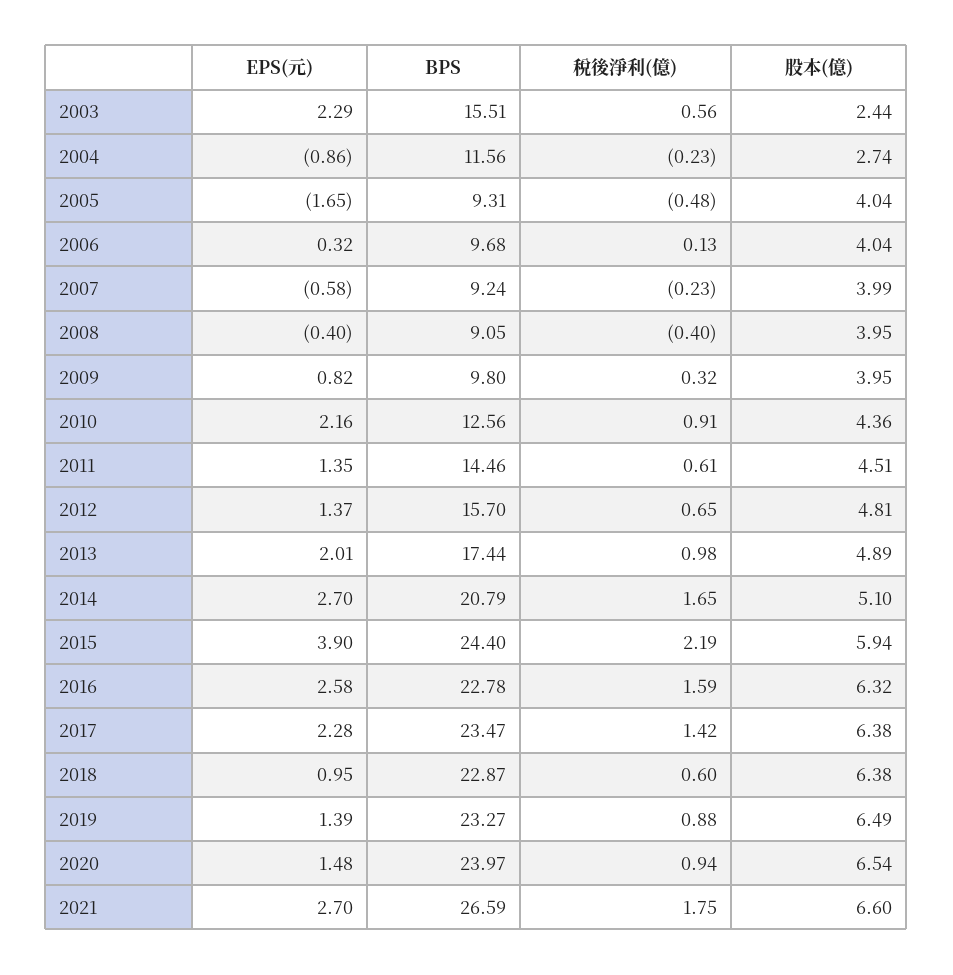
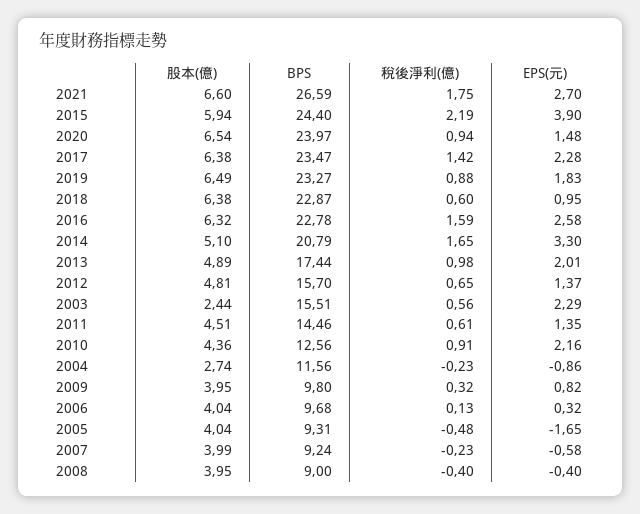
BPS, 2008: 9.05 -> 9
EPS(元), 2014: 2.7 -> 3.3
EPS(元), 2019: 1.39 -> 1.83

